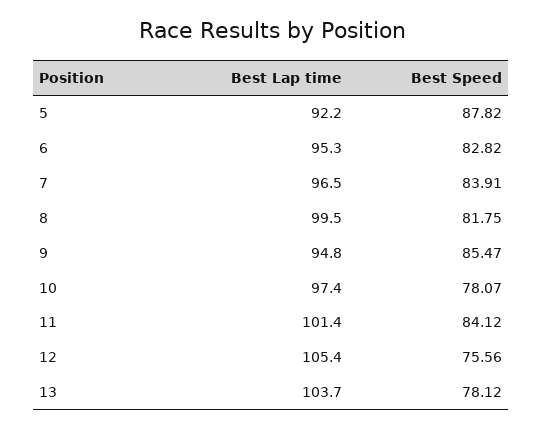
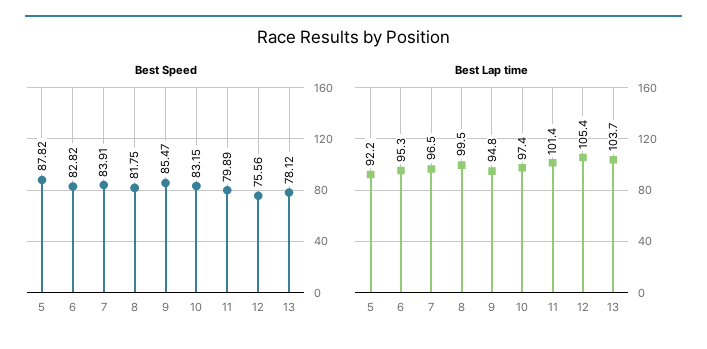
Best Speed, 10: 78.07 -> 83.15
Best Speed, 11: 84.12 -> 79.89

